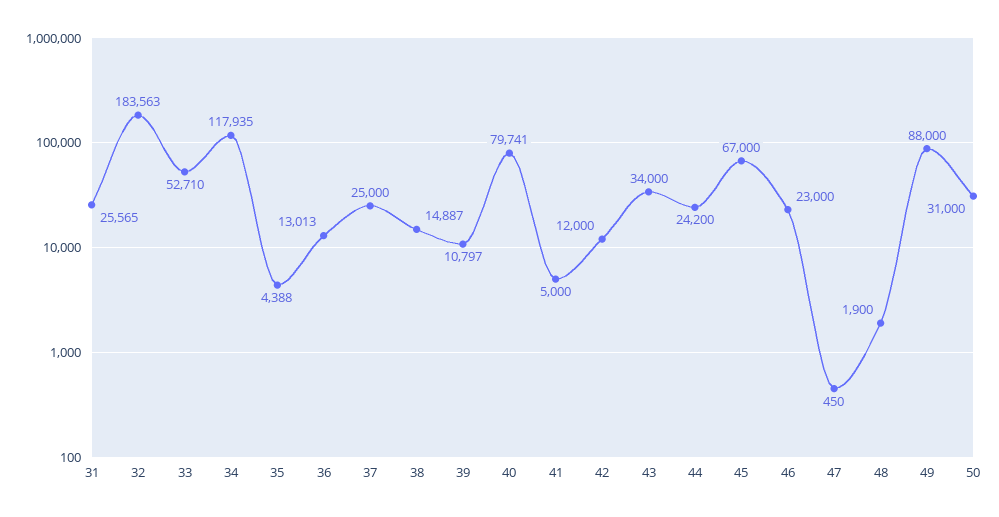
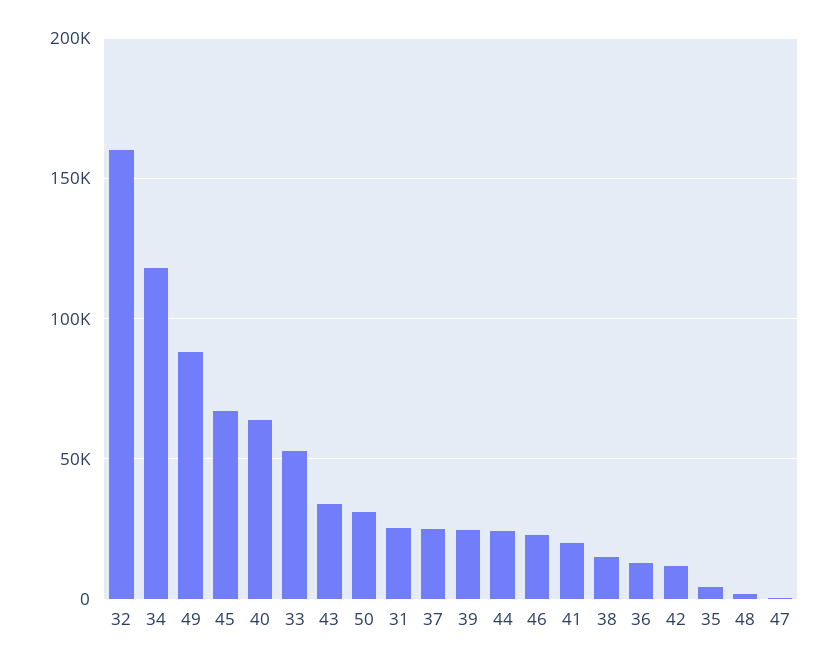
32: 183563 -> 160000
39: 10797 -> 25000
40: 79741 -> 65000
41: 5000 -> 20000

